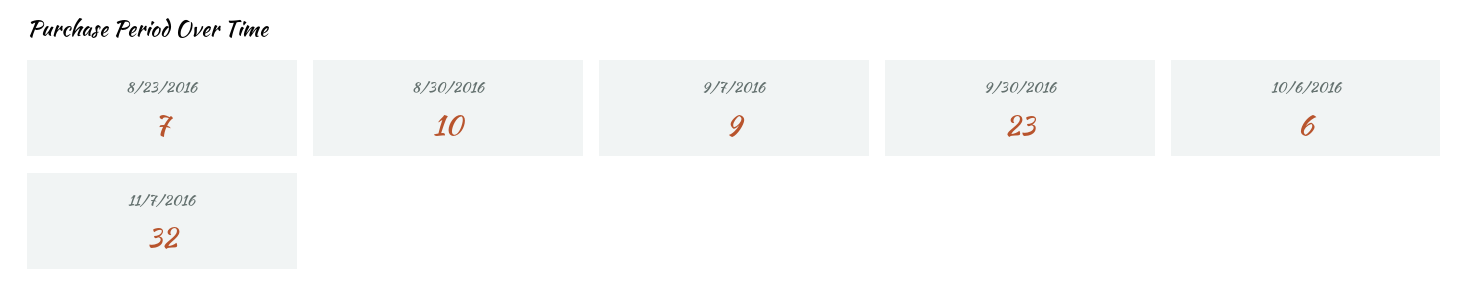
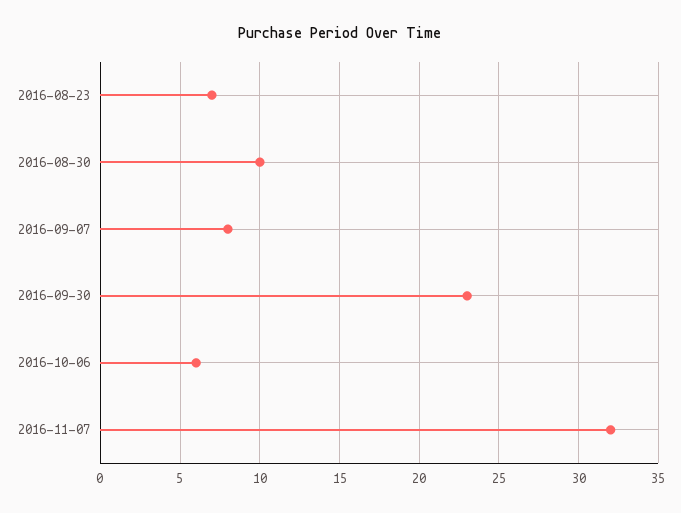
9/7/2016: 9 -> 8

